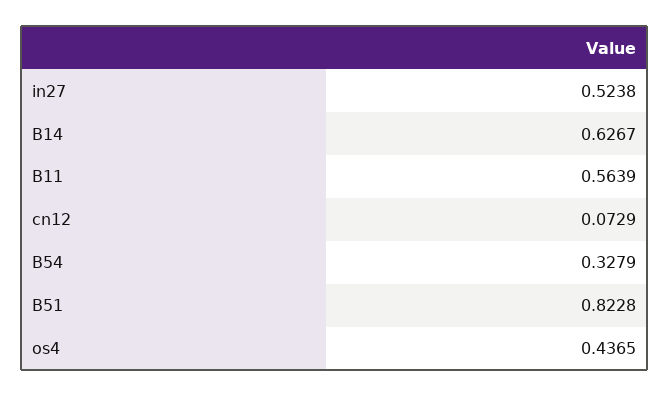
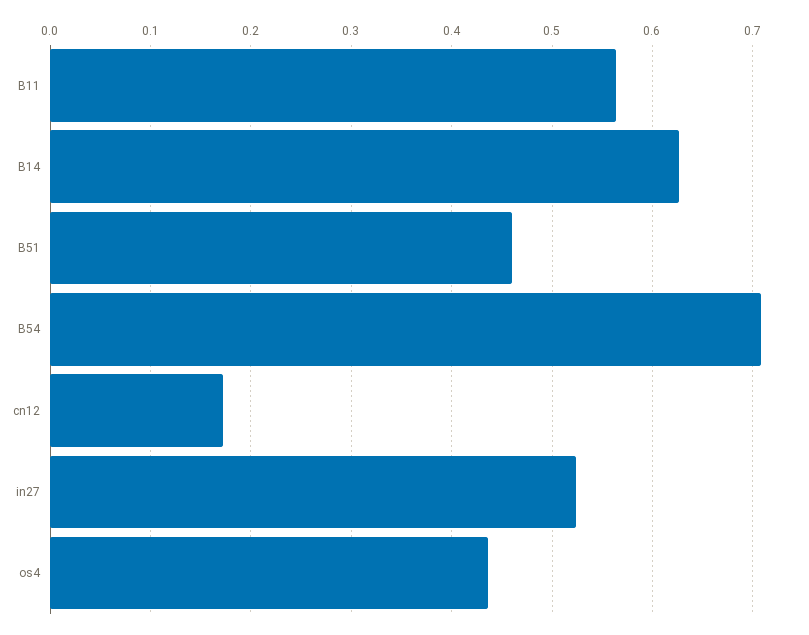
cn12: 0.0729 -> 0.17
B54: 0.3279 -> 0.71
B51: 0.8228 -> 0.46

